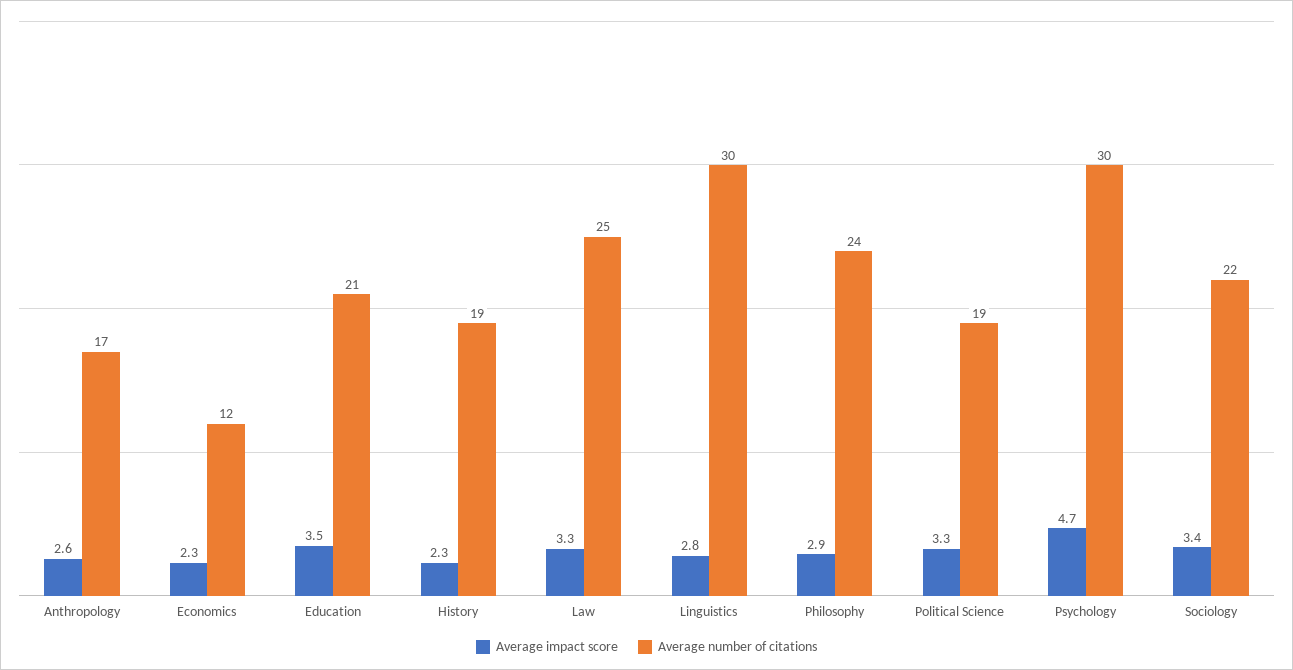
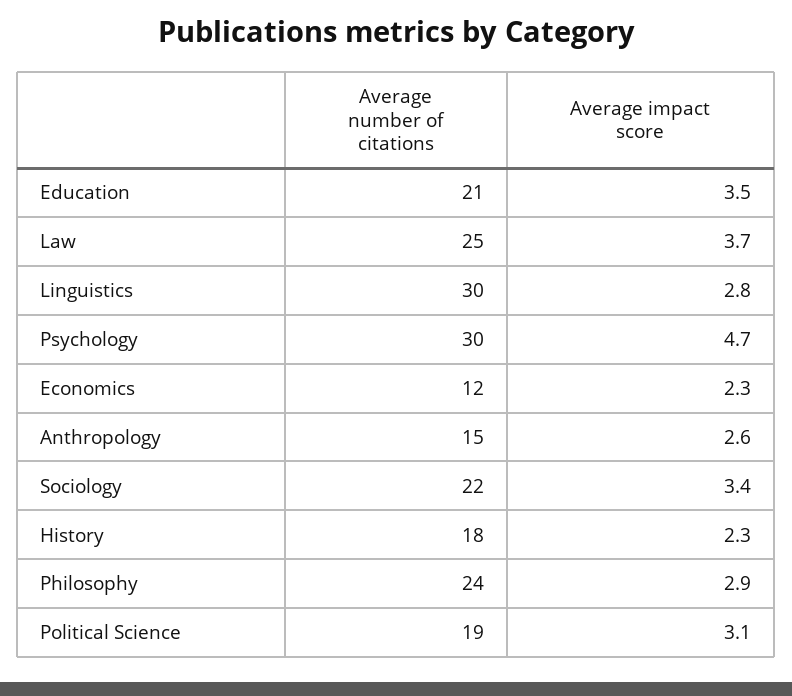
Average number of citations, Anthropology: 17 -> 15
Average number of citations, History: 19 -> 18
Average impact score, Law: 3.3 -> 3.7
Average impact score, Political Science: 3.3 -> 3.1

